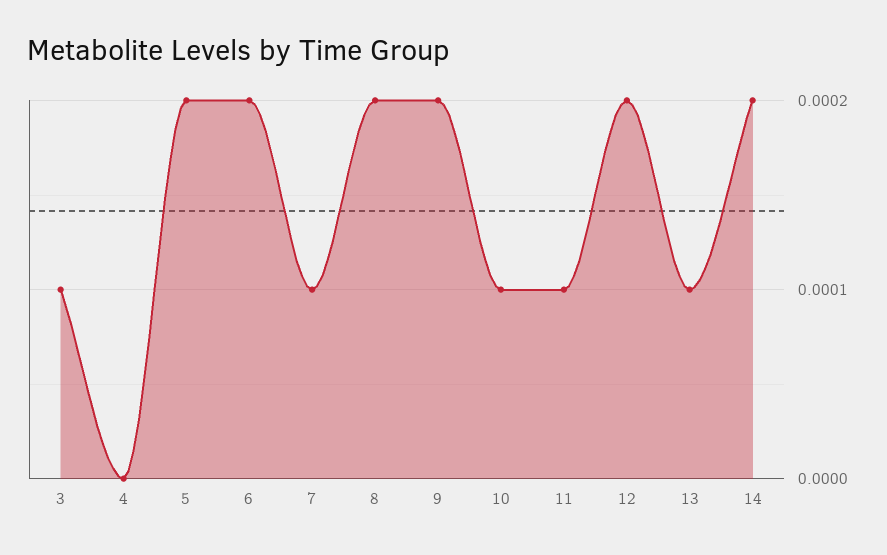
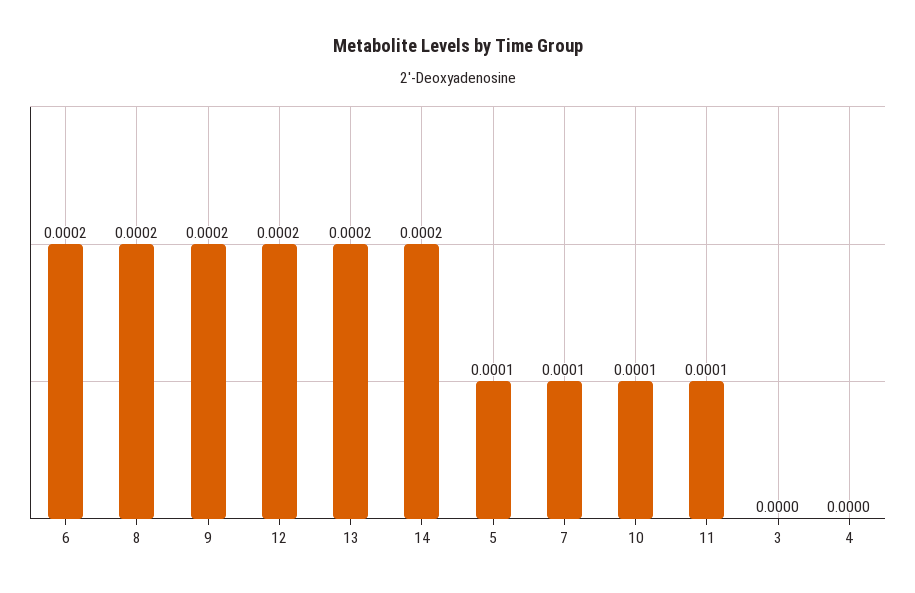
3: 0.0001 -> 0
5: 0.0002 -> 0.0001
13: 0.0001 -> 0.0002

